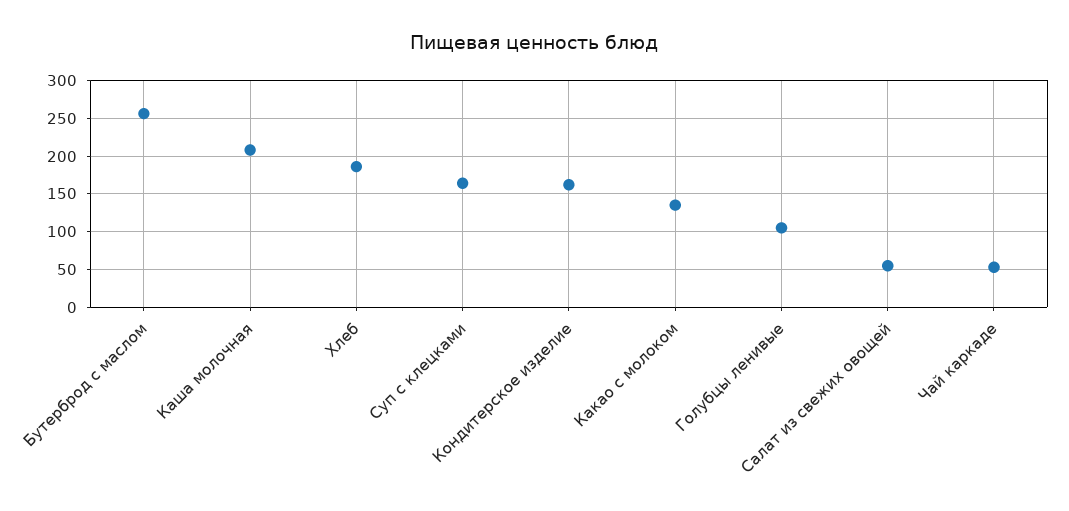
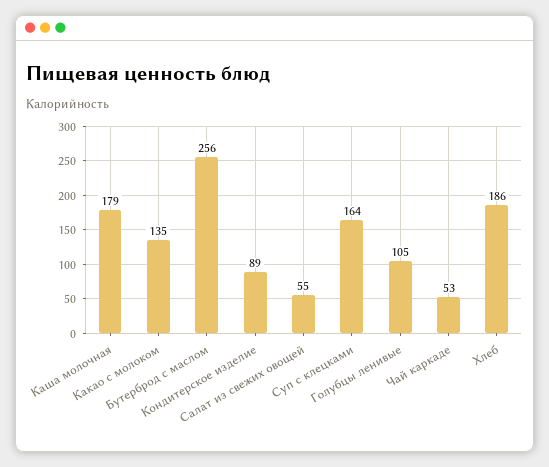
Каша молочная: 210 -> 179
Кондитерское изделие: 160 -> 89

